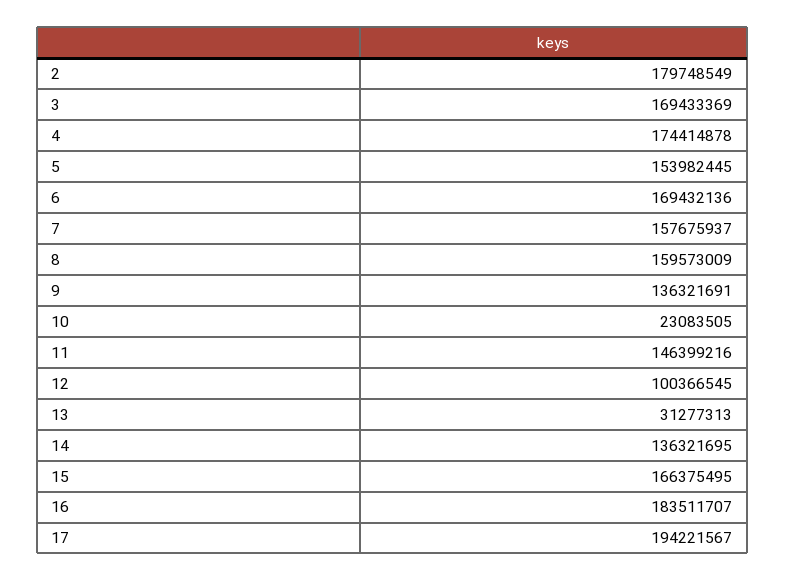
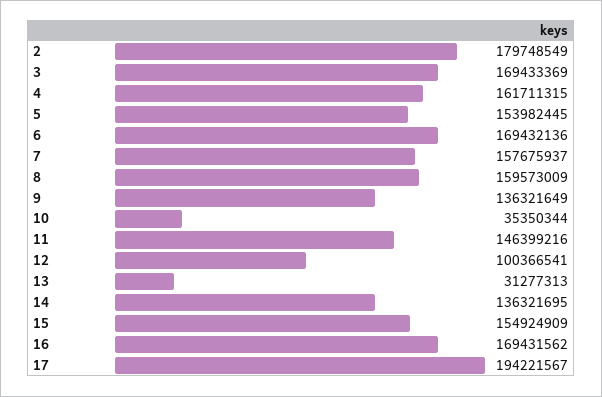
4: 174414878 -> 161711315
9: 136321691 -> 136321649
10: 23083505 -> 35350344
12: 100366545 -> 100366541
15: 166375495 -> 154924909
16: 183511707 -> 169431562

